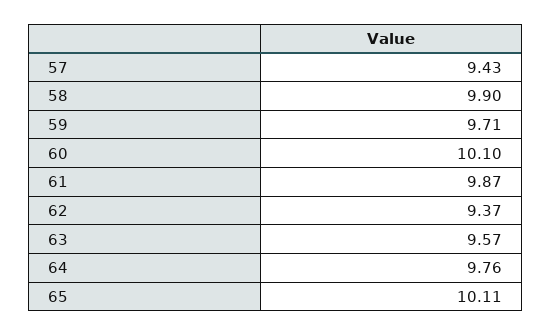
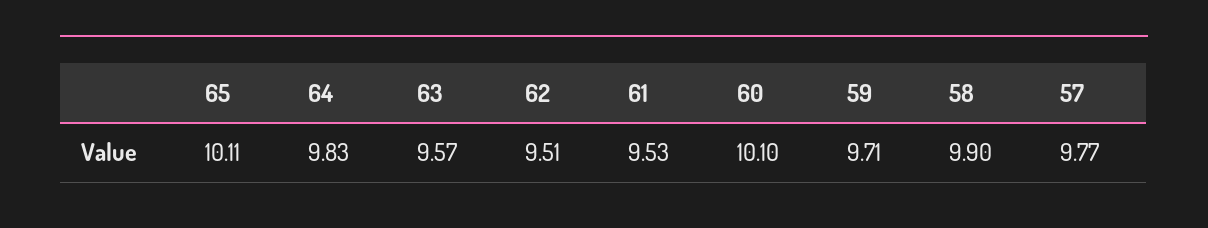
57: 9.43 -> 9.77
61: 9.87 -> 9.53
62: 9.37 -> 9.51
64: 9.76 -> 9.83

